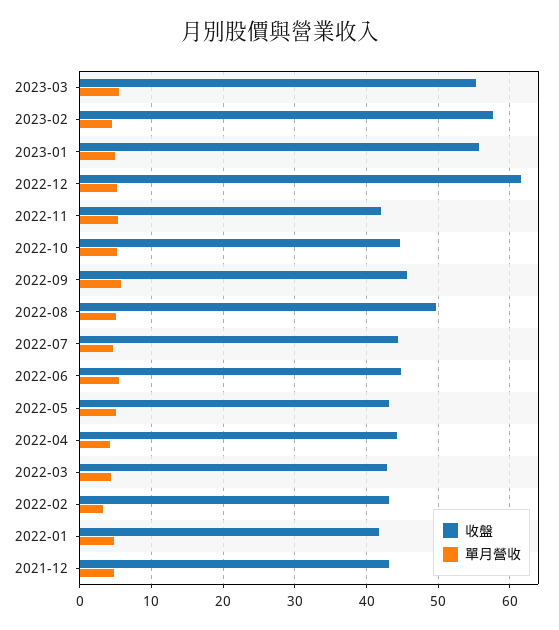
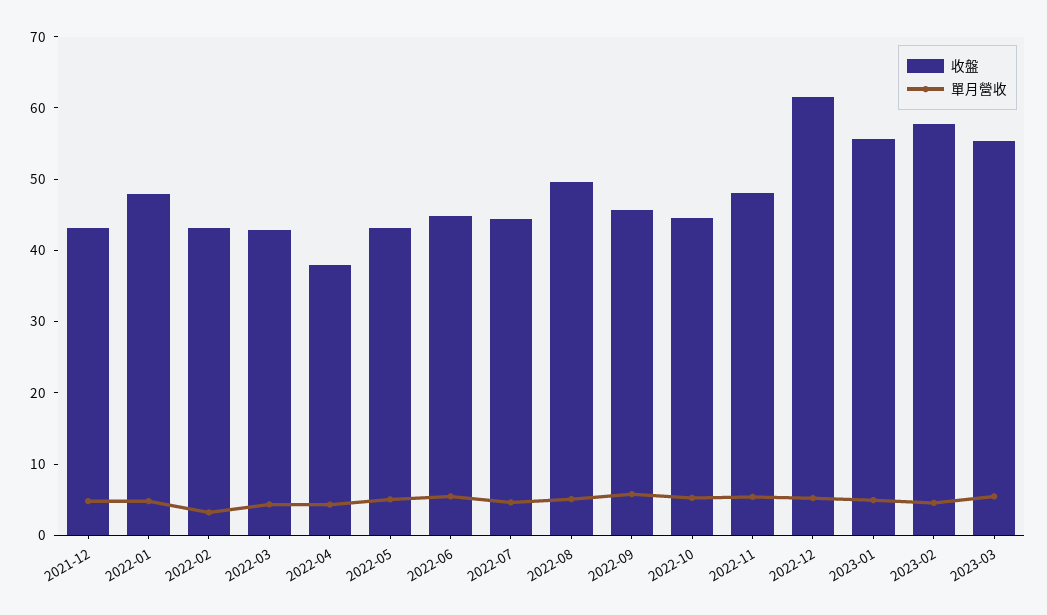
收盤, 2022-11: 42 -> 48
收盤, 2022-04: 44 -> 38
收盤, 2022-01: 42 -> 48

